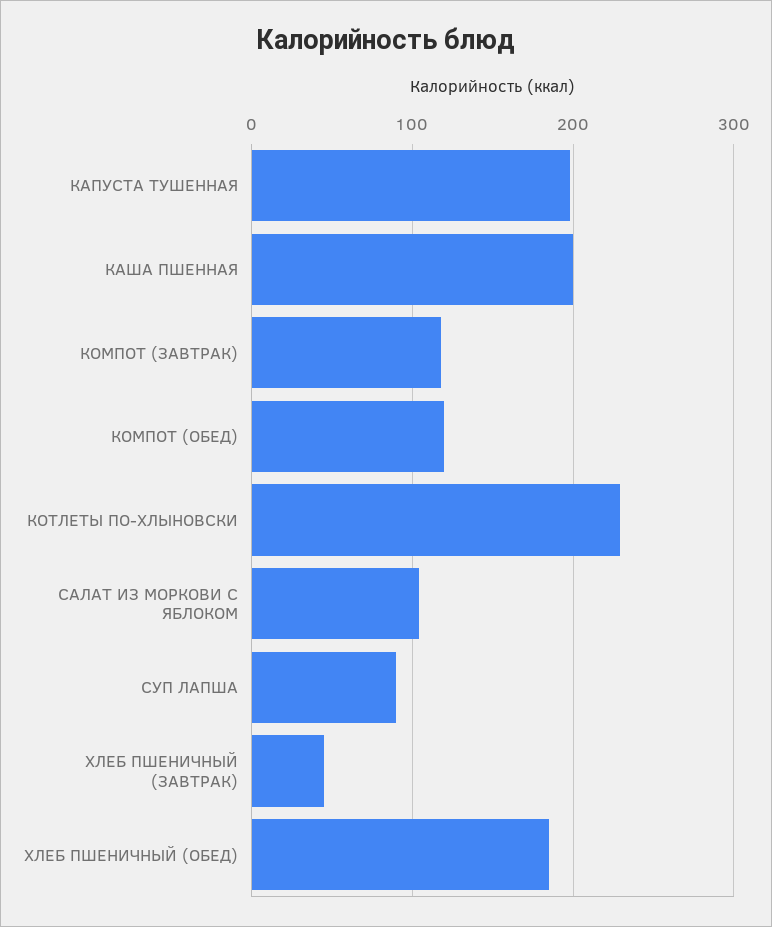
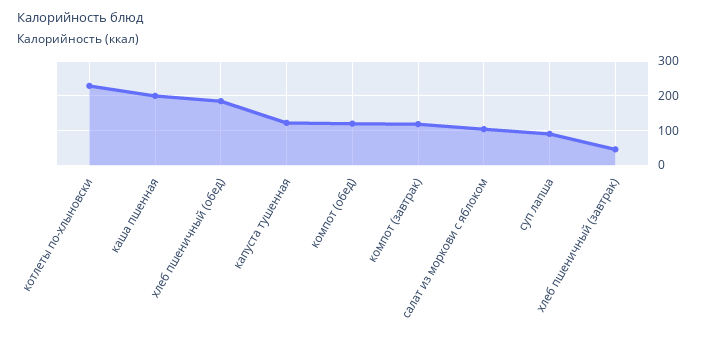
КАПУСТА ТУШЕННАЯ: 200 -> 120

